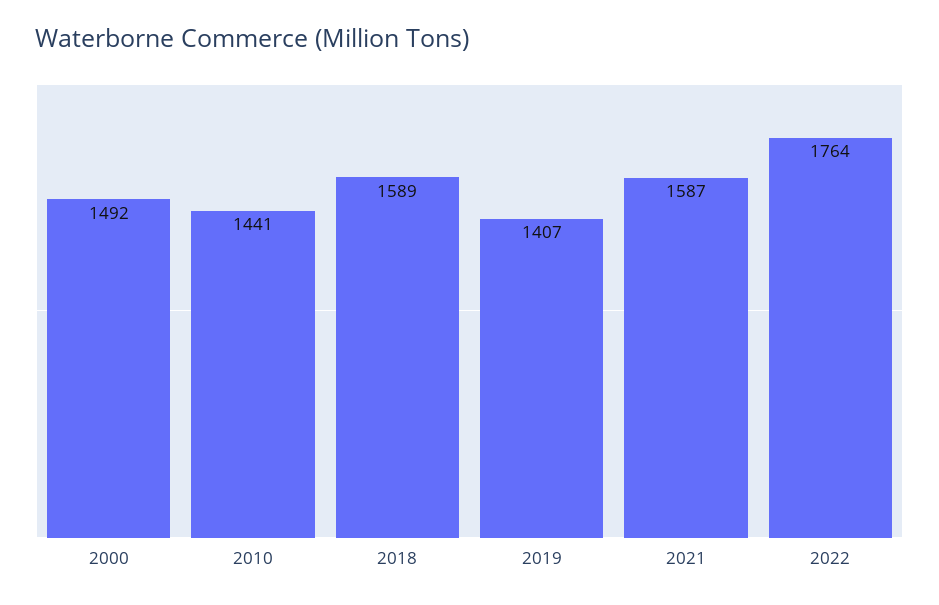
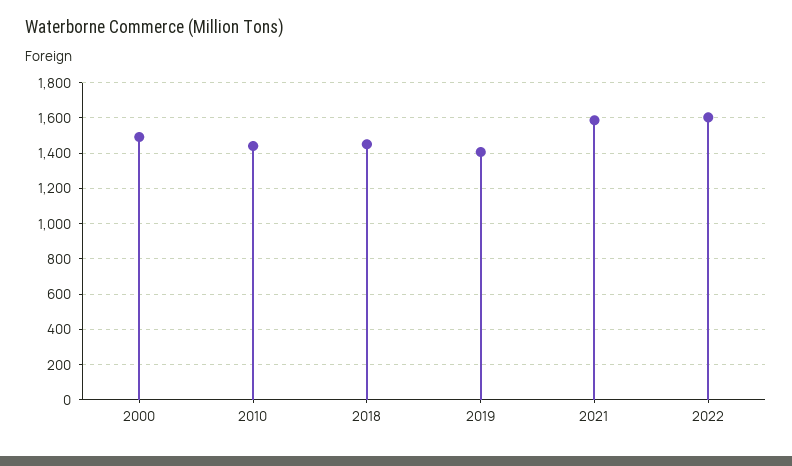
2018: 1589 -> 1450
2022: 1764 -> 1600

